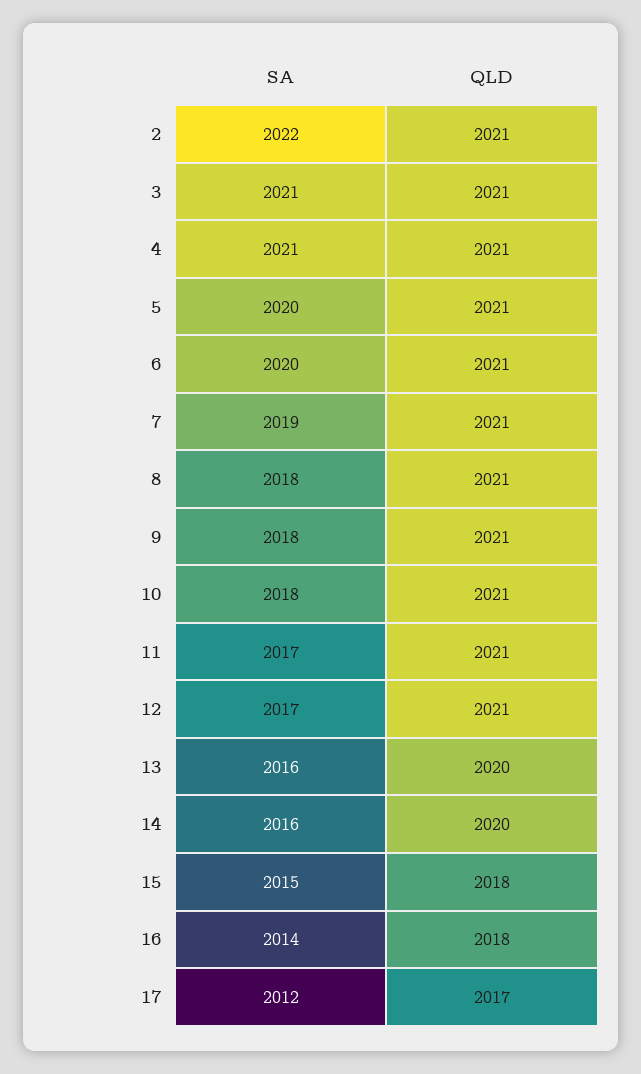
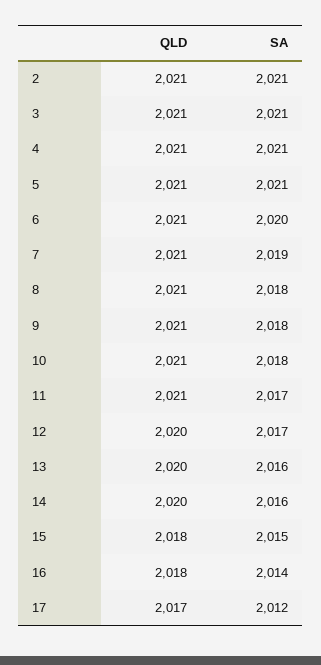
SA, 2: 2022 -> 2021
SA, 5: 2020 -> 2021
QLD, 12: 2021 -> 2020

